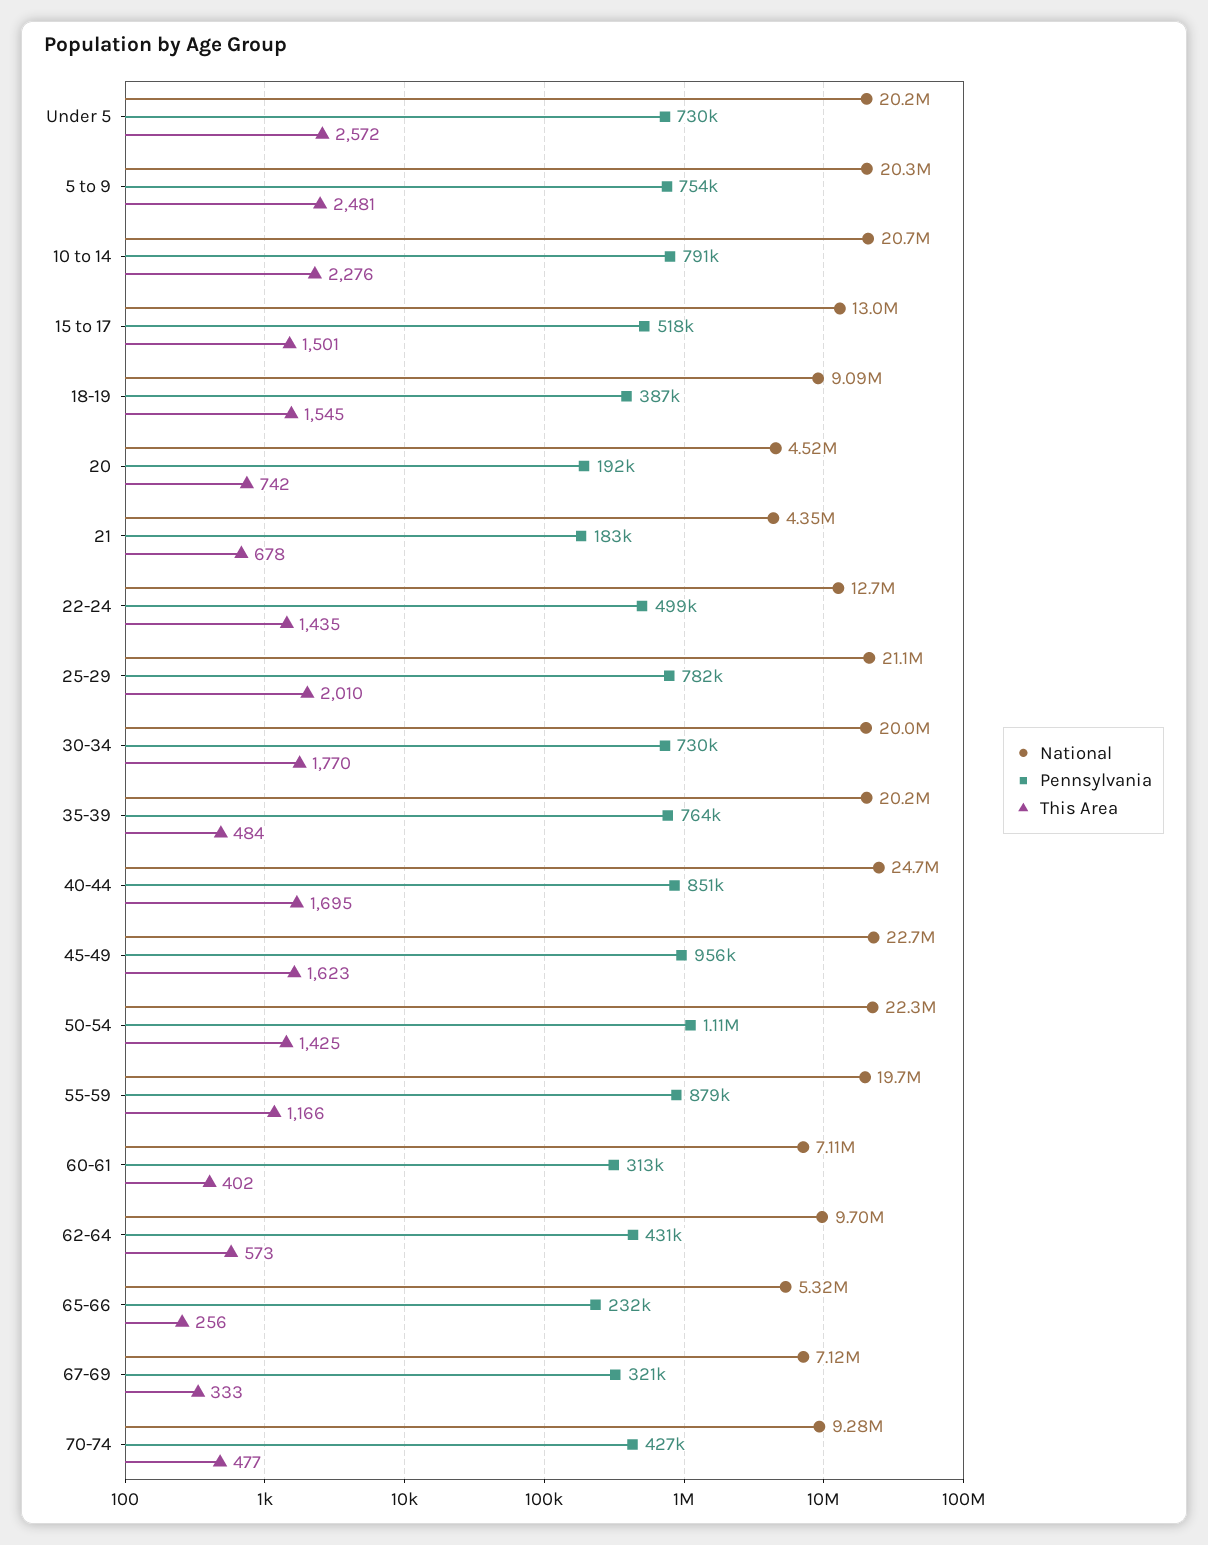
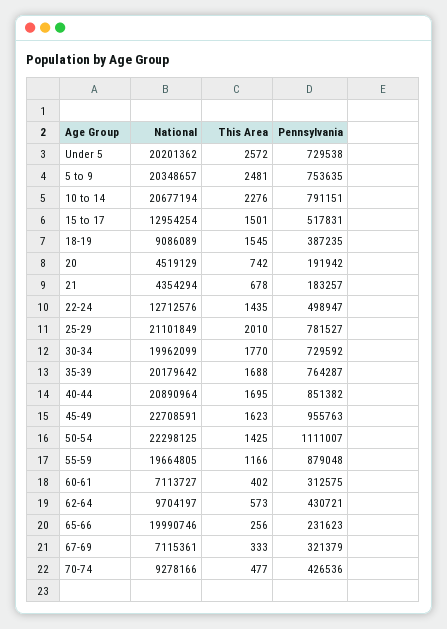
This Area, 35-39: 484 -> 1688
National, 40-44: 24700000 -> 20890964
National, 65-66: 5320000 -> 19990746

